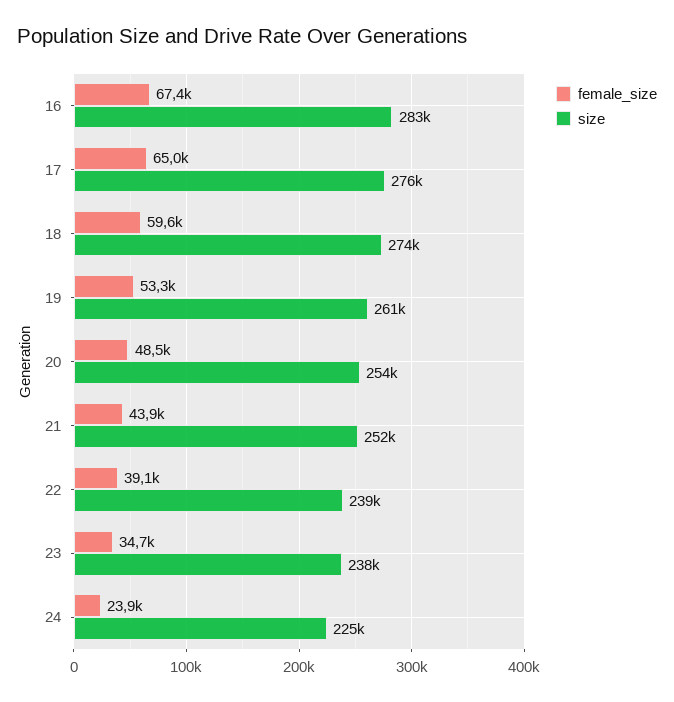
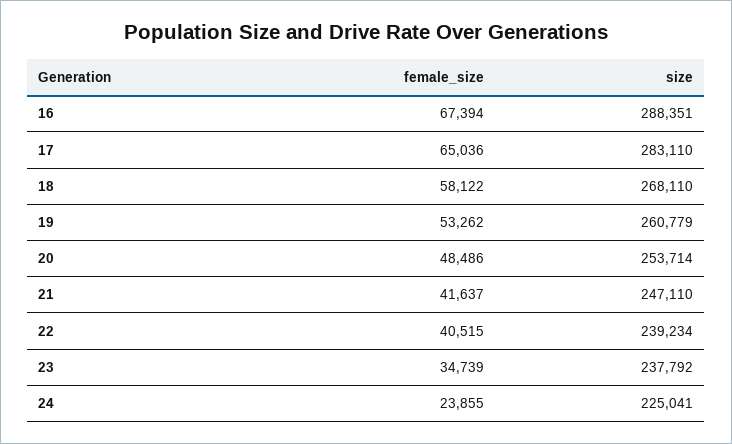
size, 16: 283000 -> 288351
size, 17: 276000 -> 283110
female_size, 18: 59600 -> 58122
size, 18: 274000 -> 268110
female_size, 21: 43900 -> 41637
size, 21: 252000 -> 247110
female_size, 22: 39100 -> 40515

